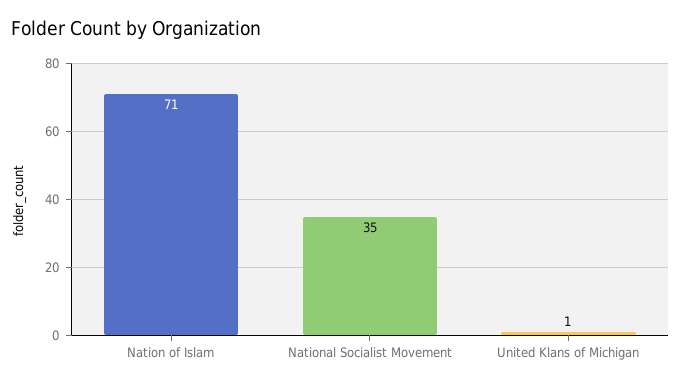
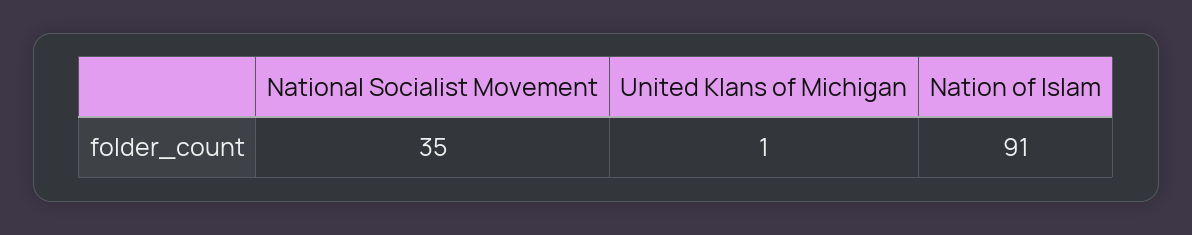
Nation of Islam: 71 -> 91

